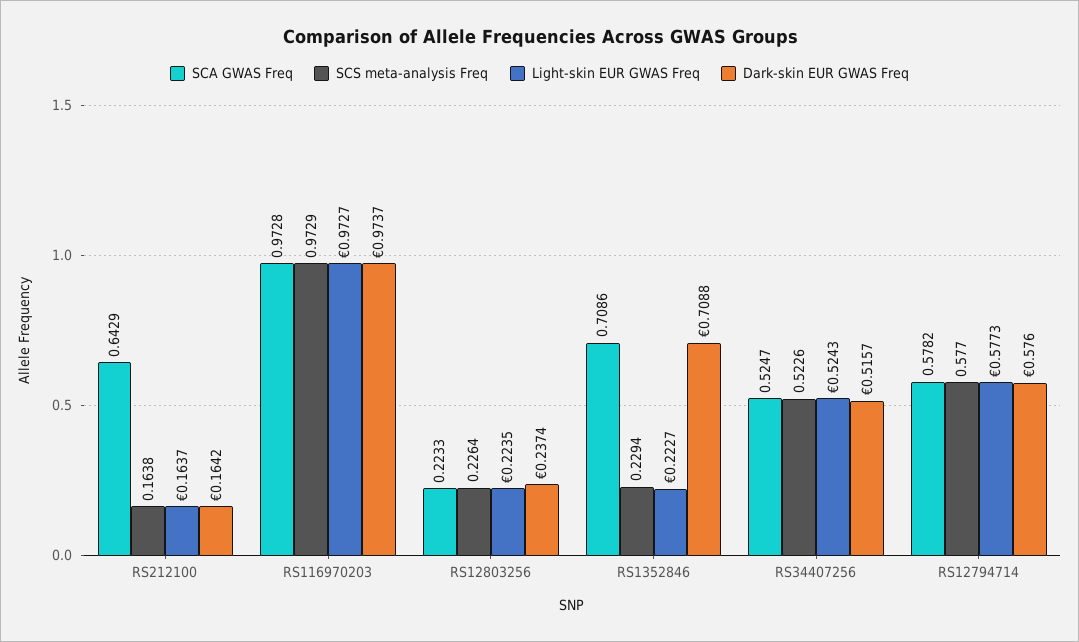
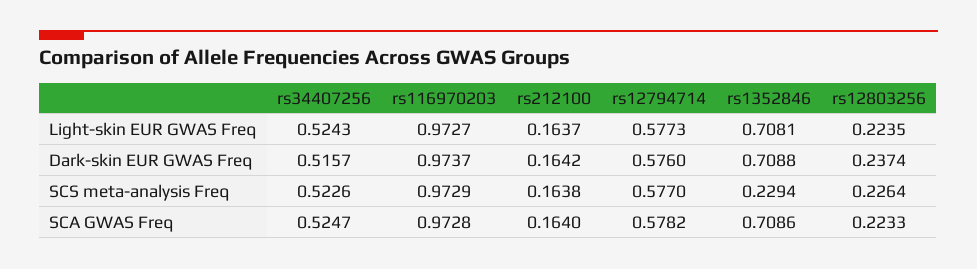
SCA GWAS Freq, RS212100: 0.6429 -> 0.164
Light-skin EUR GWAS Freq, RS1352846: 0.2227 -> 0.7081

